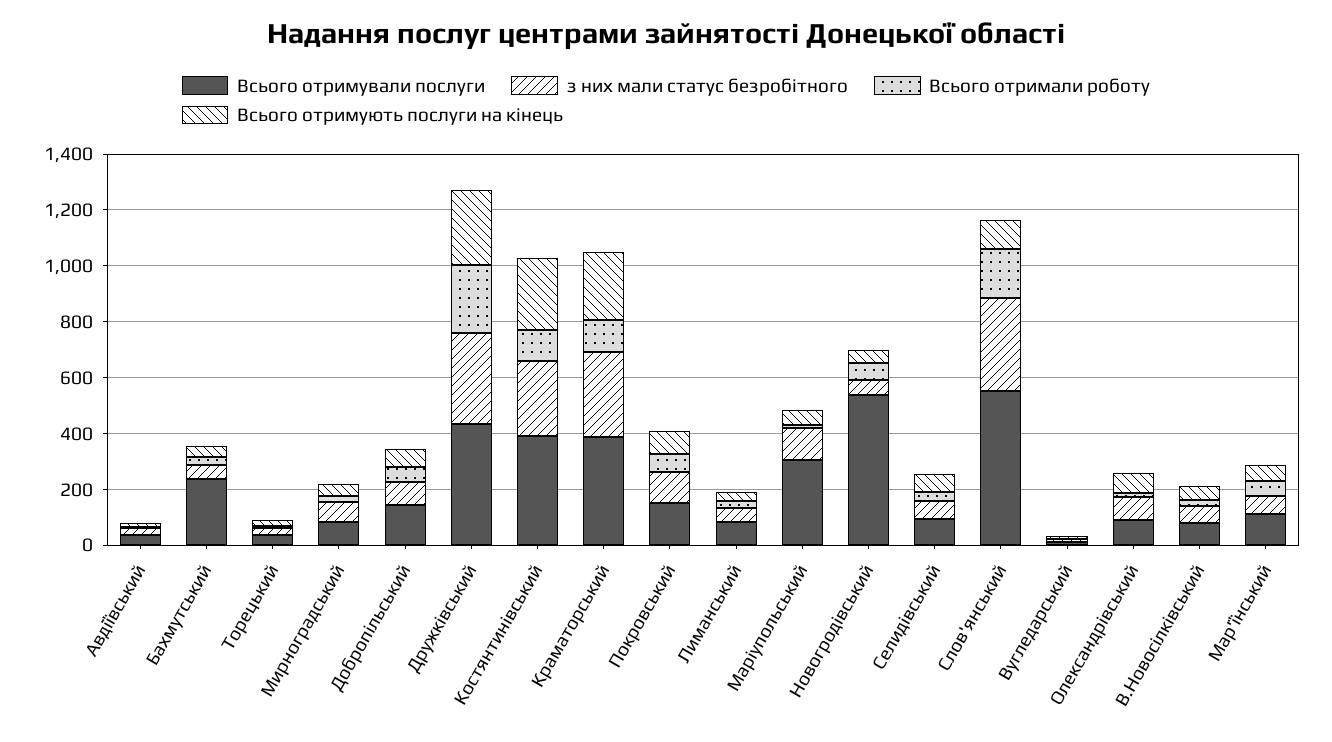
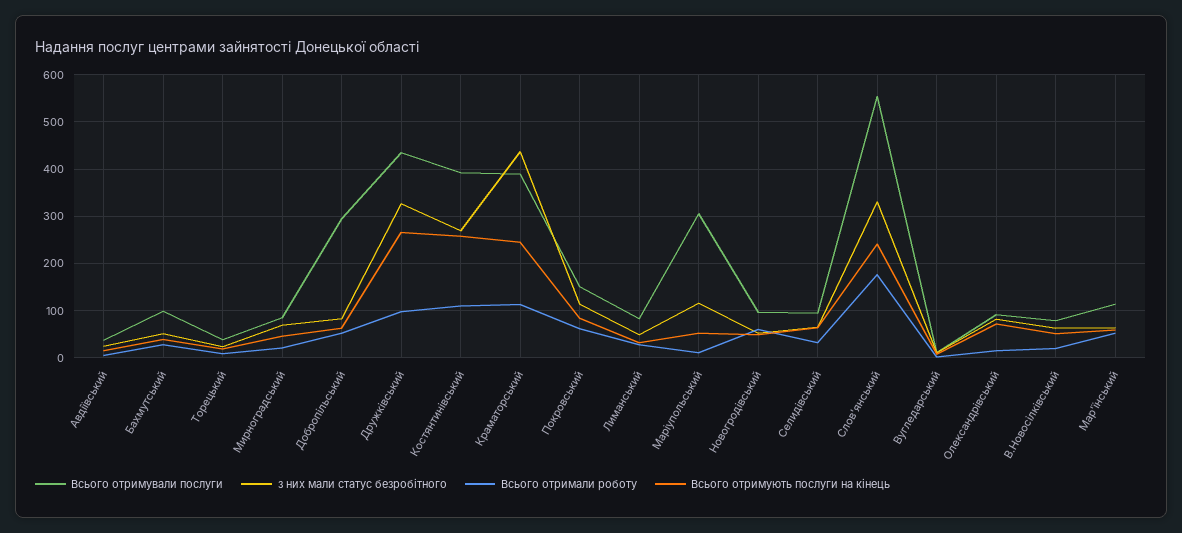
Всього отримували послуги, Бахмутський: 250 -> 100
Всього отримували послуги, Добропільський: 150 -> 300
Всього отримали роботу, Дружківський: 250 -> 100
з них мали статус безробітного, Краматорський: 300 -> 440
Всього отримували послуги, Новогродівський: 550 -> 100
Всього отримують послуги на кінець, Слов'янський: 100 -> 240

